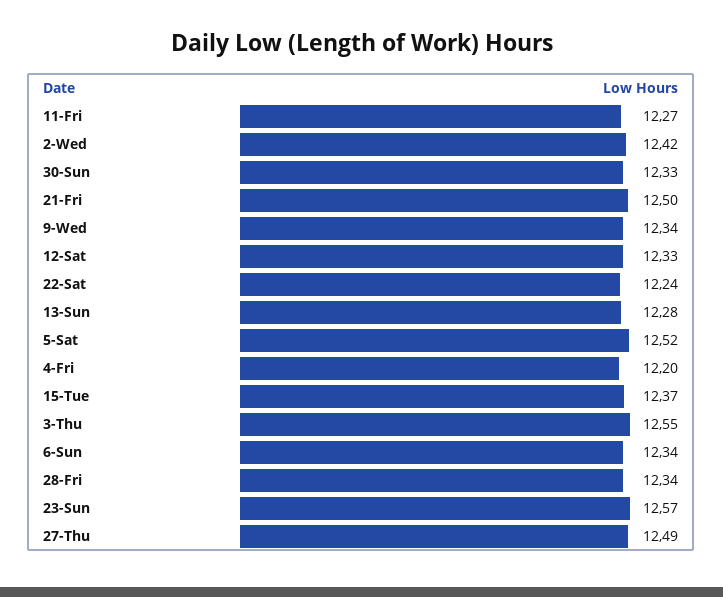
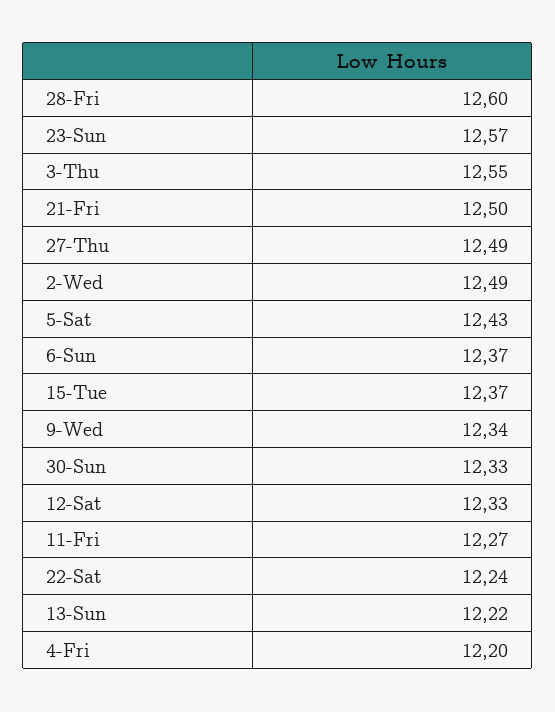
2-Wed: 12.42 -> 12.49
13-Sun: 12.28 -> 12.22
5-Sat: 12.52 -> 12.43
6-Sun: 12.34 -> 12.37
28-Fri: 12.34 -> 12.6

